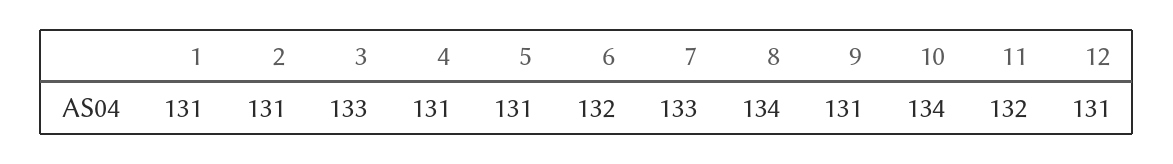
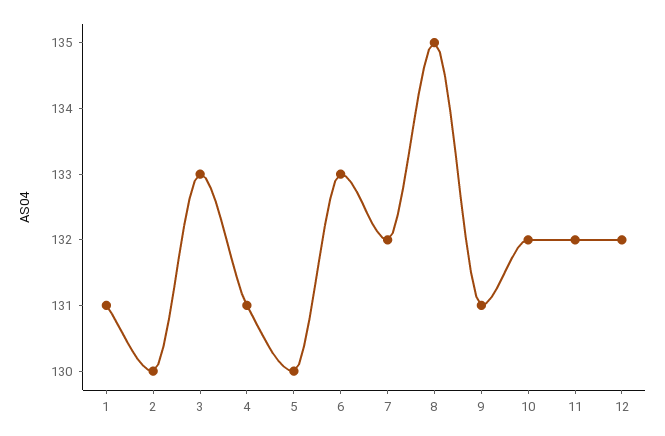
2: 131 -> 130
5: 131 -> 130
6: 132 -> 133
7: 133 -> 132
8: 134 -> 135
10: 134 -> 132
12: 131 -> 132

